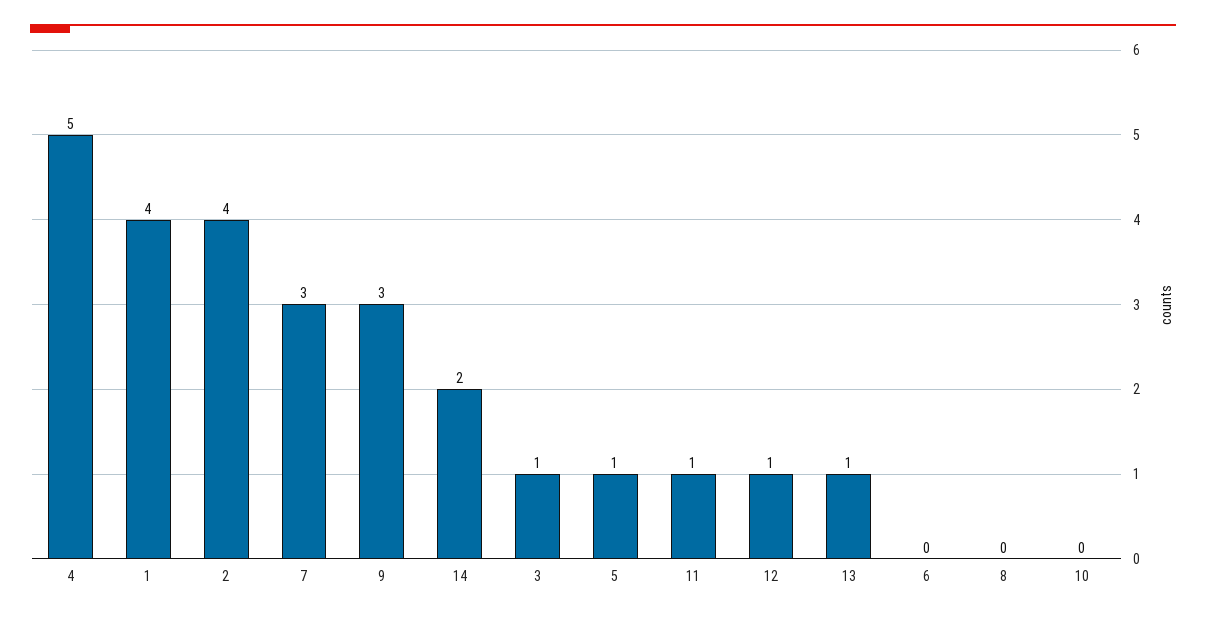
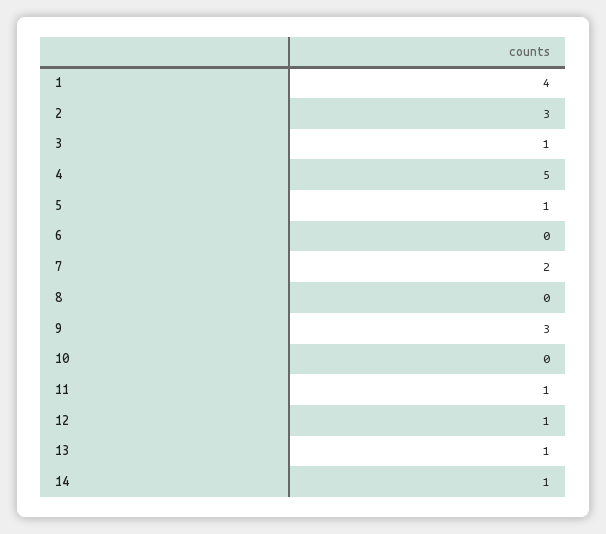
2: 4 -> 3
7: 3 -> 2
14: 2 -> 1

